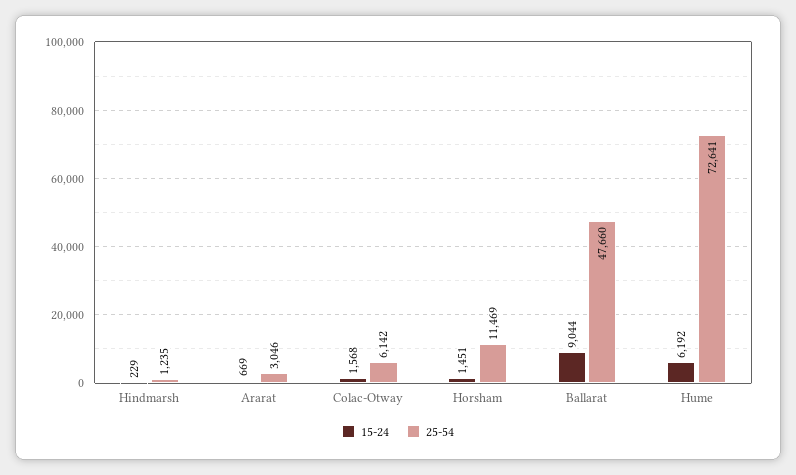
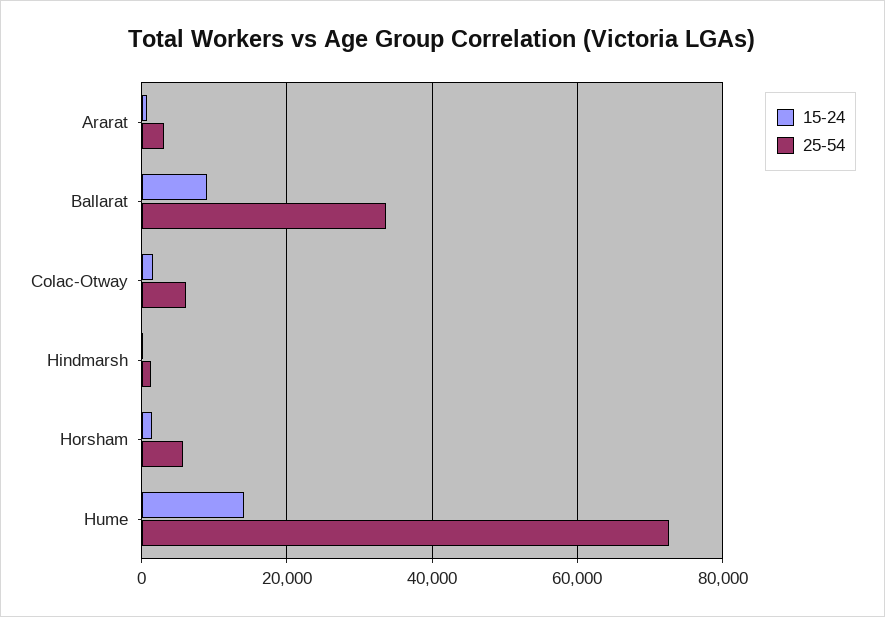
25-54, Horsham: 11469 -> 6000
25-54, Ballarat: 47660 -> 34000
15-24, Hume: 6192 -> 14000

